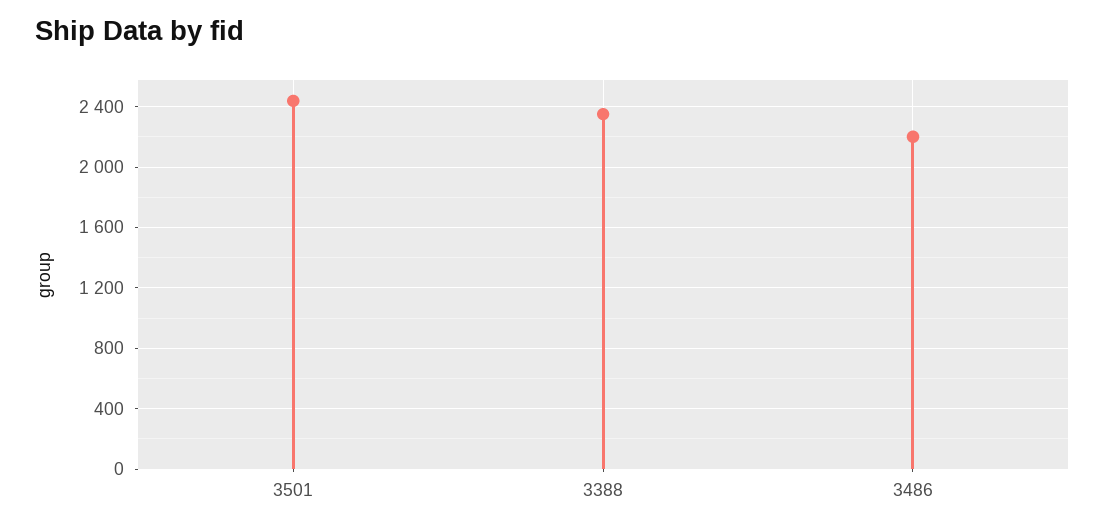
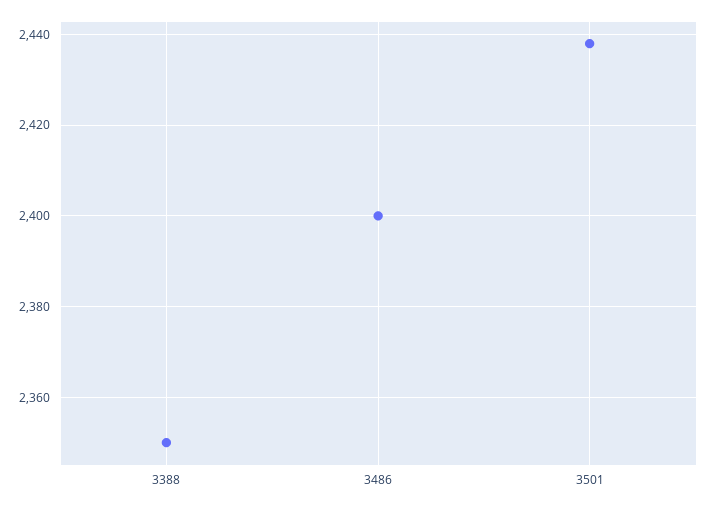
3486: 2200 -> 2400

